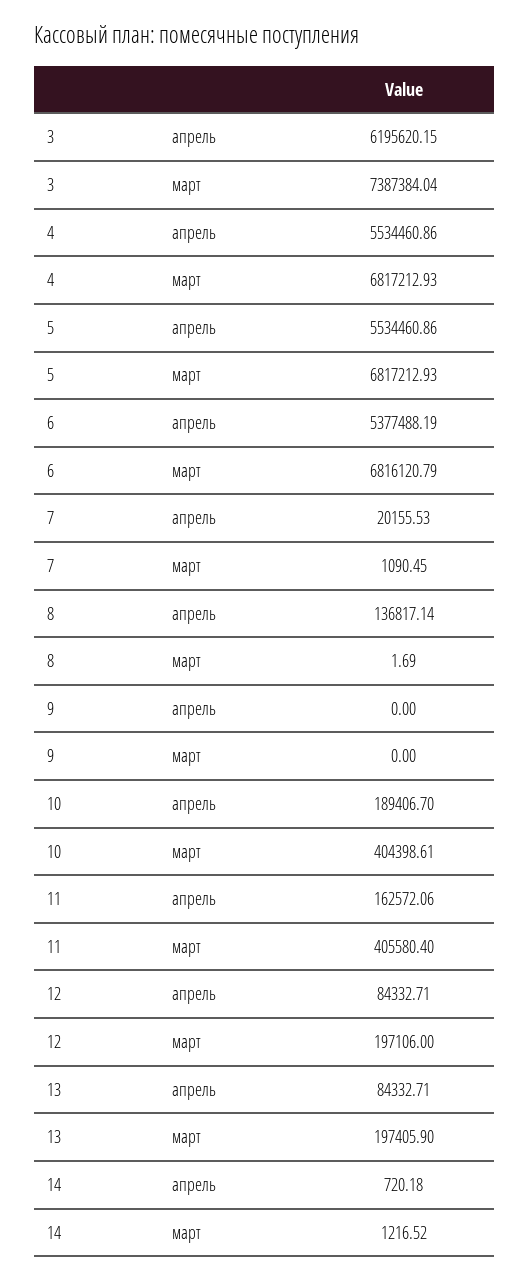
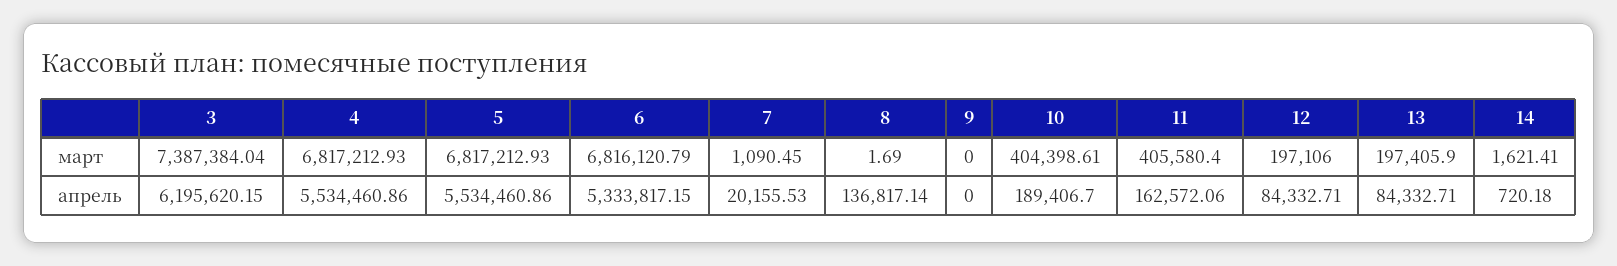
6, апрель: 5377488.19 -> 5333817.15
14, март: 1216.52 -> 1621.41

